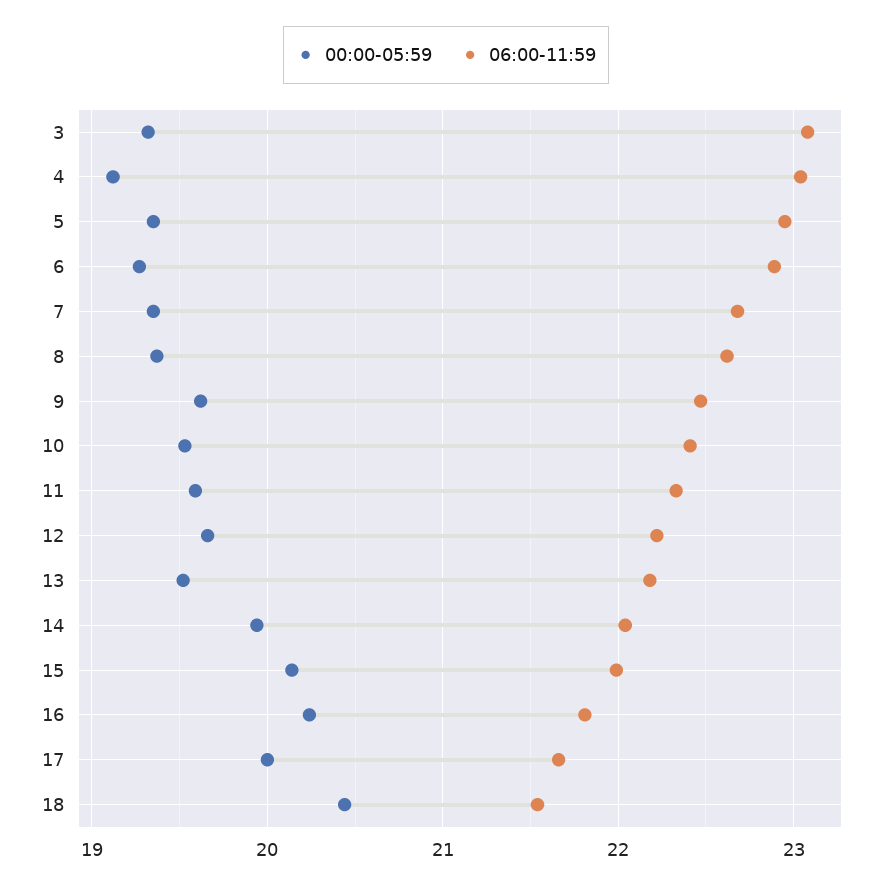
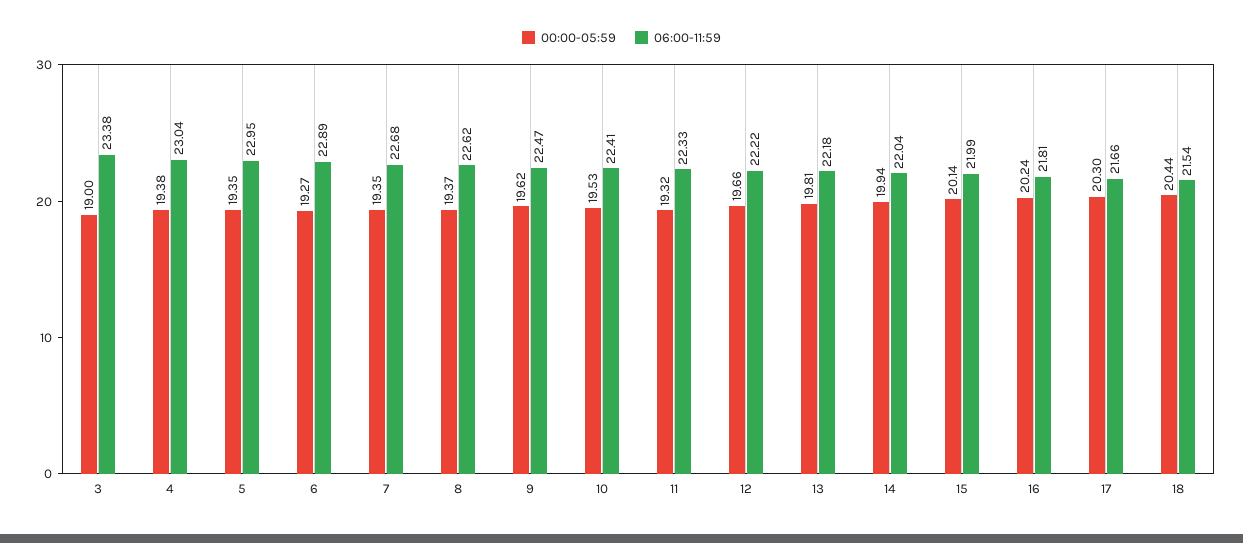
00:00-05:59, 3: 19.3 -> 19
06:00-11:59, 3: 23.1 -> 23.38
00:00-05:59, 4: 19.1 -> 19.38
00:00-05:59, 11: 19.6 -> 19.32
00:00-05:59, 13: 19.5 -> 19.81
00:00-05:59, 17: 20 -> 20.3

